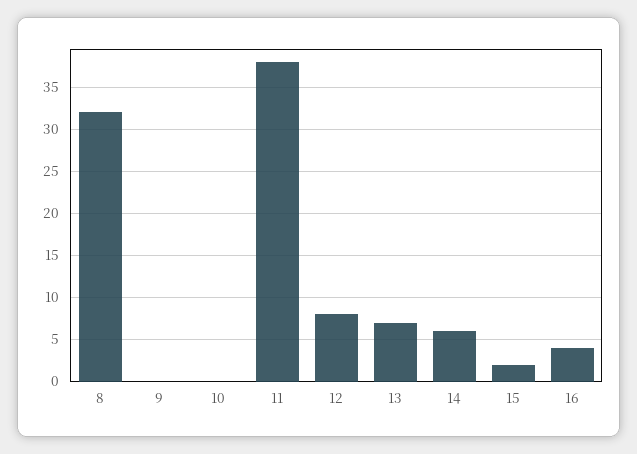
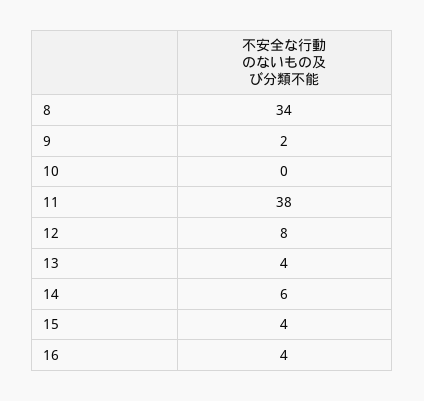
8: 32 -> 34
9: 0 -> 2
13: 7 -> 4
15: 2 -> 4

